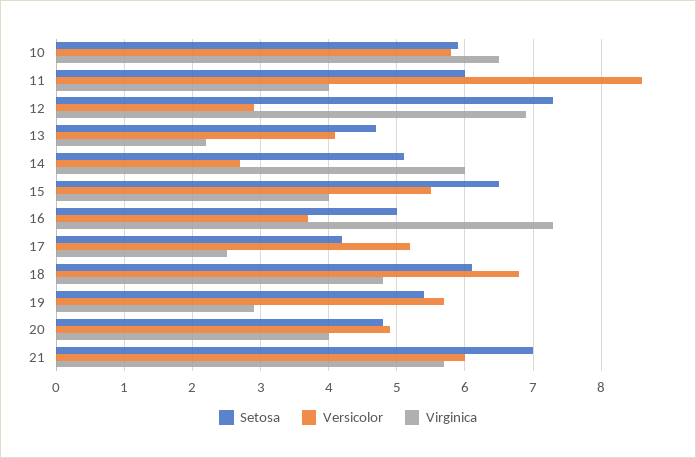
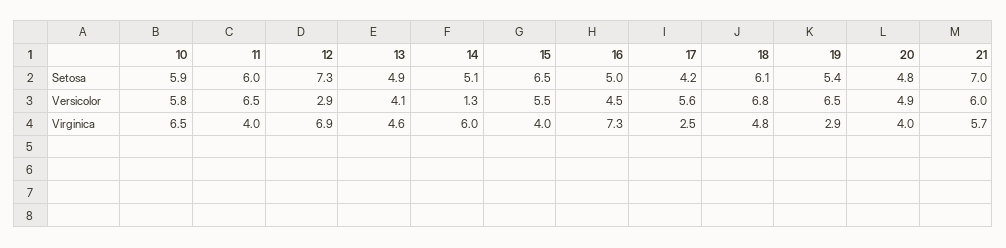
Versicolor, 11: 8.6 -> 6.5
Setosa, 13: 4.7 -> 4.9
Virginica, 13: 2.2 -> 4.6
Versicolor, 14: 2.7 -> 1.3
Versicolor, 16: 3.7 -> 4.5
Versicolor, 17: 5.2 -> 5.6
Versicolor, 19: 5.7 -> 6.5

